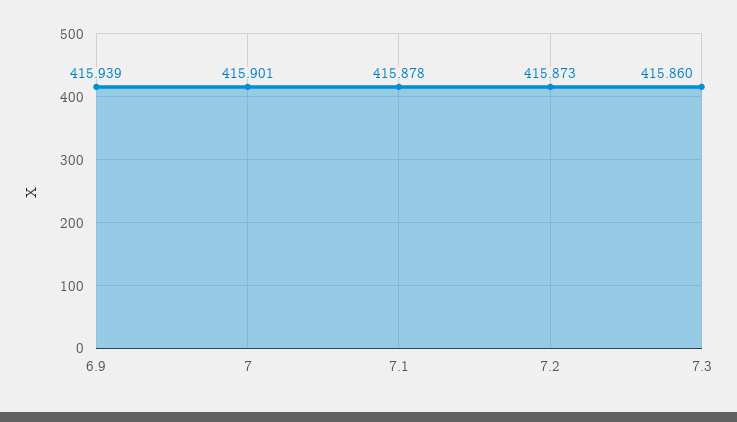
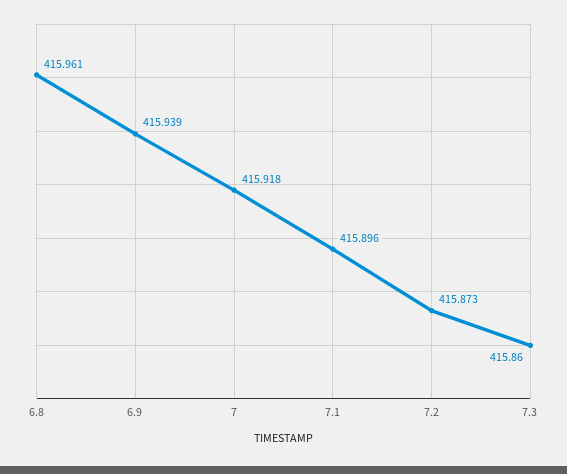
7: 415.901 -> 415.918
7.1: 415.878 -> 415.896
6.8: none -> 415.961

